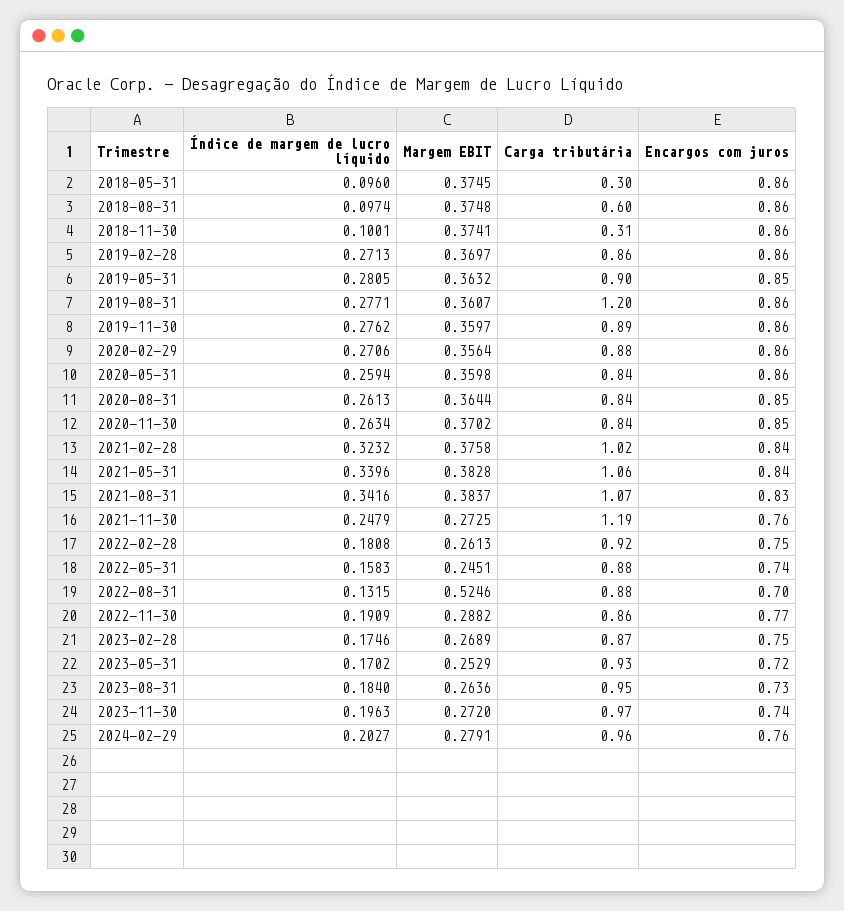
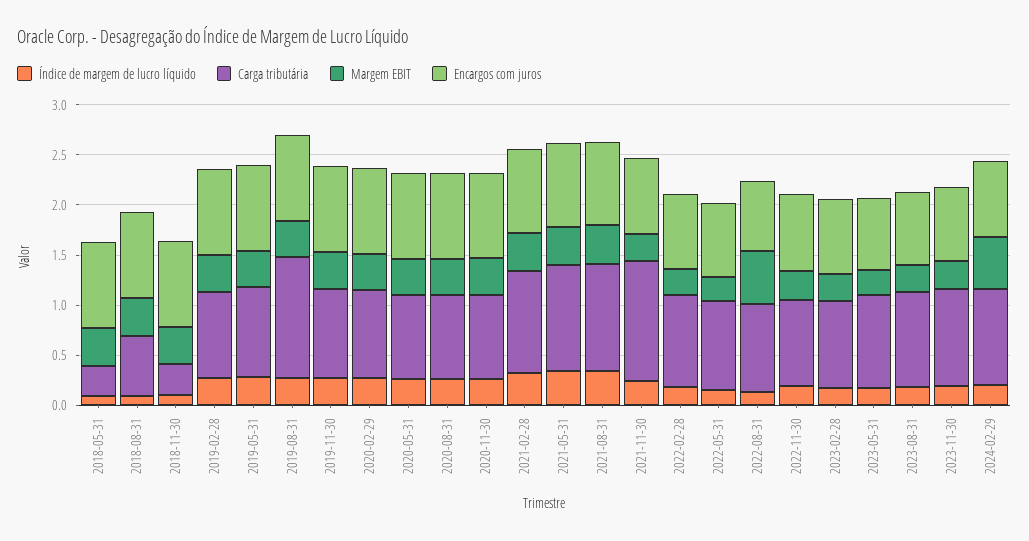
Margem EBIT, 2024-02-29: 0.2791 -> 0.5

